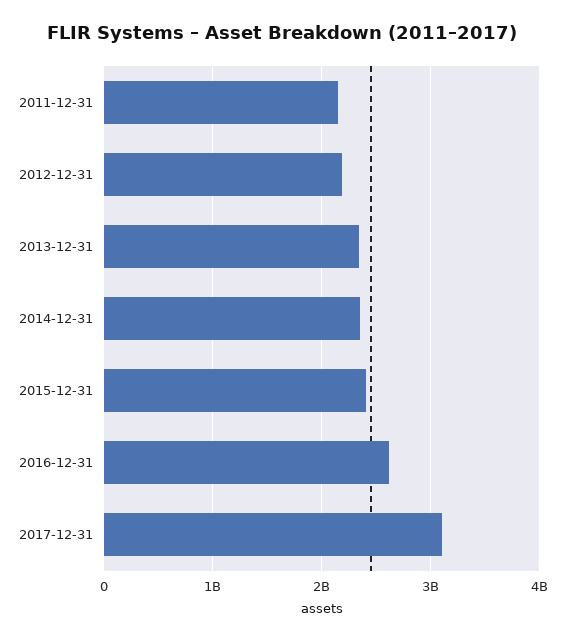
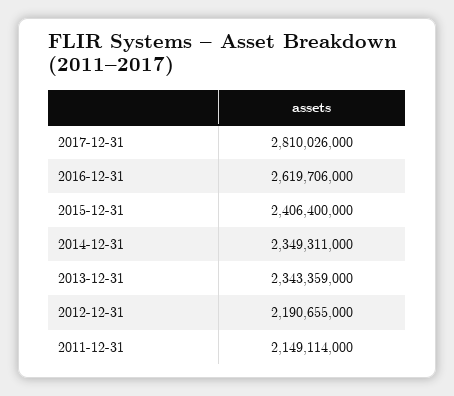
2017-12-31: 3100000000 -> 2810026000

